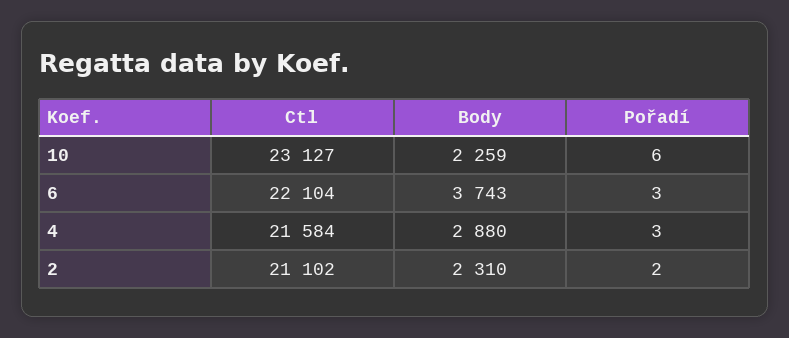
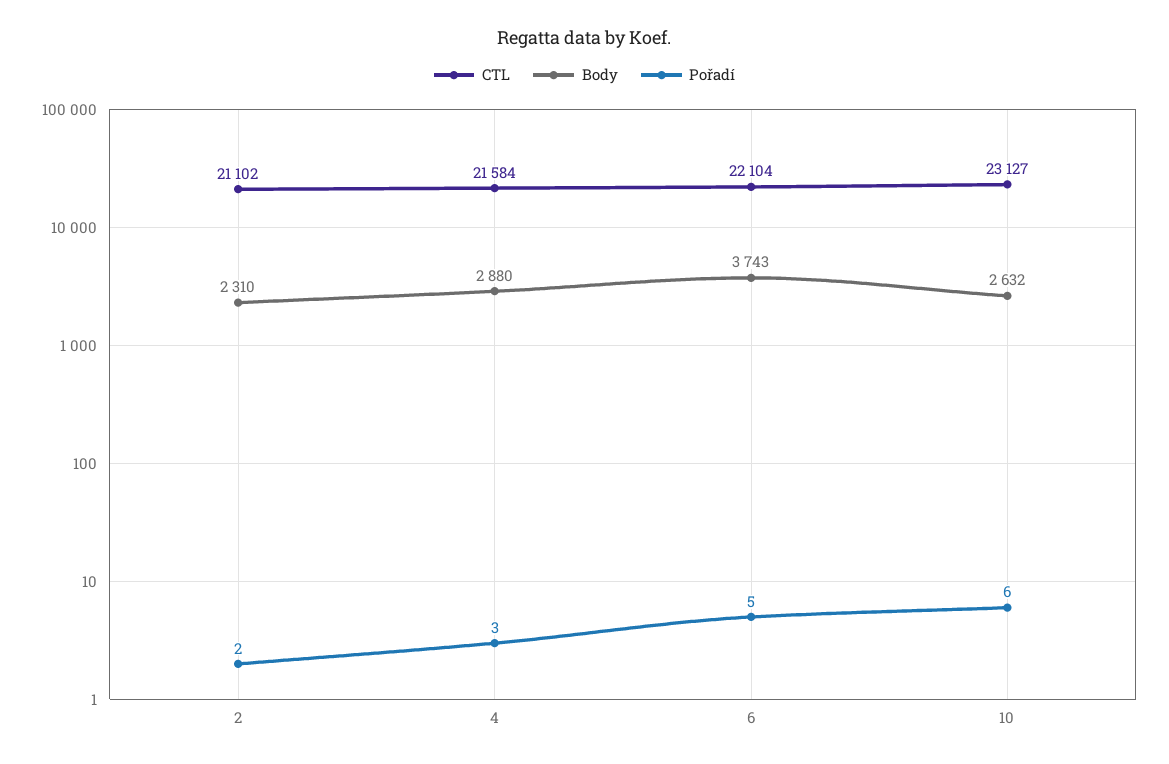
Body, 10: 2259 -> 2632
Pořadí, 6: 3 -> 5

